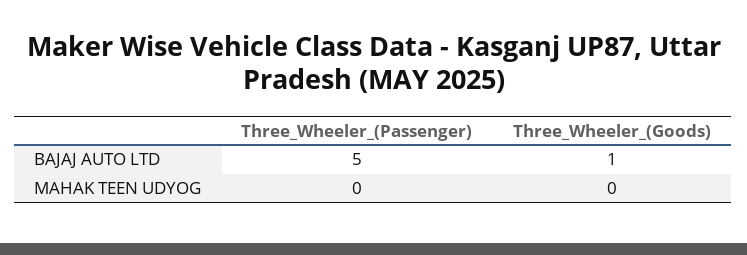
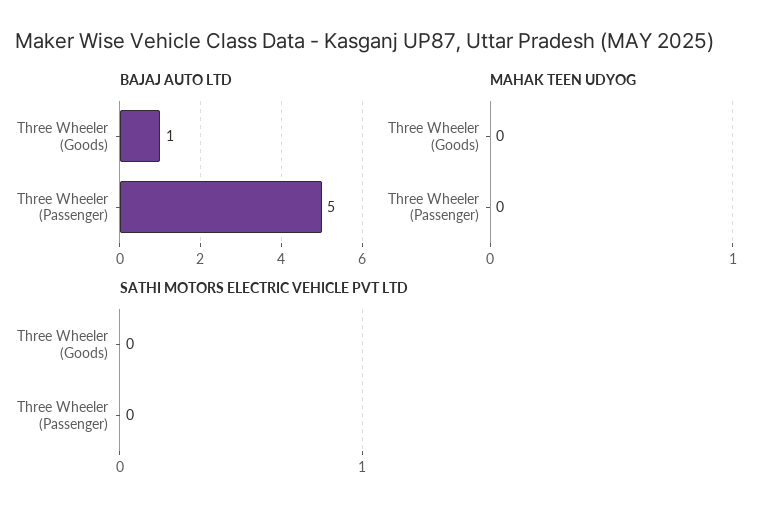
SATHI MOTORS ELECTRIC VEHICLE PVT LTD, Three_Wheeler_(Goods): none -> 0
SATHI MOTORS ELECTRIC VEHICLE PVT LTD, Three_Wheeler_(Passenger): none -> 0

